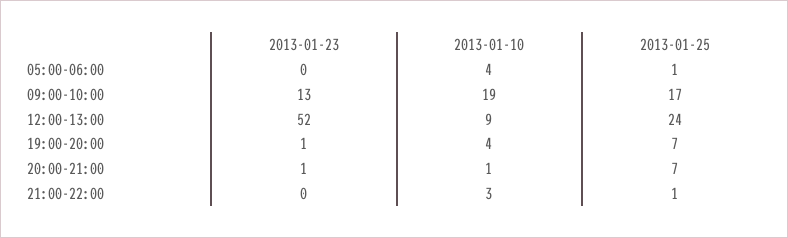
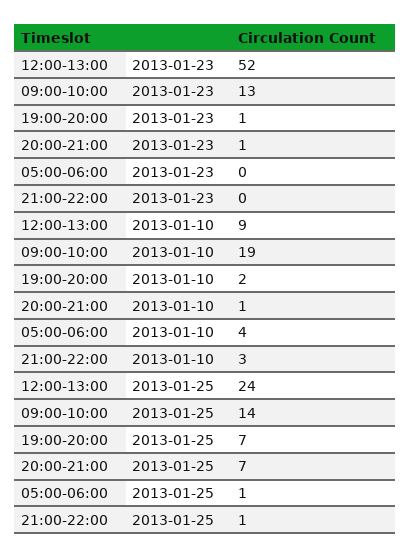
2013-01-25, 09:00-10:00: 17 -> 14
2013-01-10, 19:00-20:00: 4 -> 2

